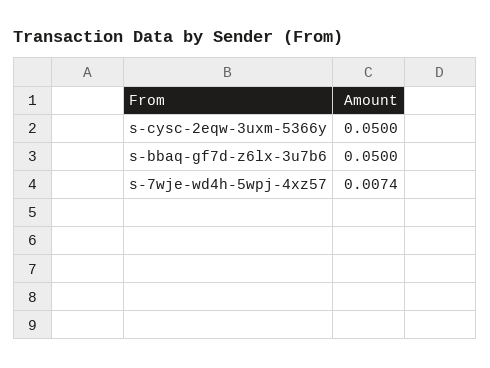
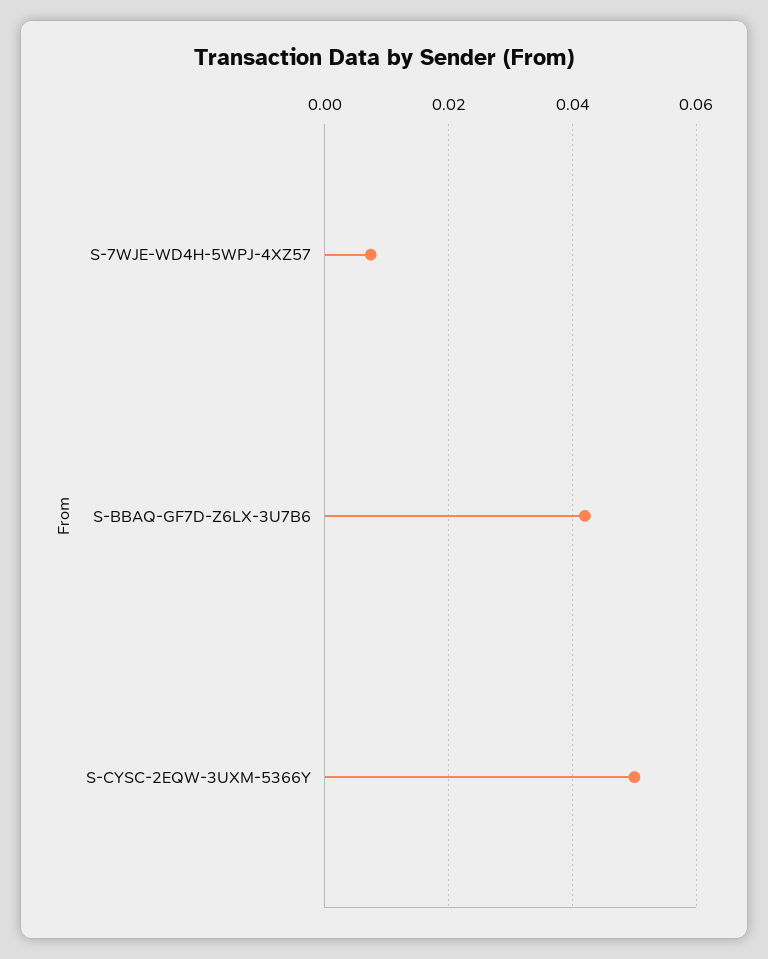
s-bbaq-gf7d-z6lx-3u7b6: 0.05 -> 0.042

